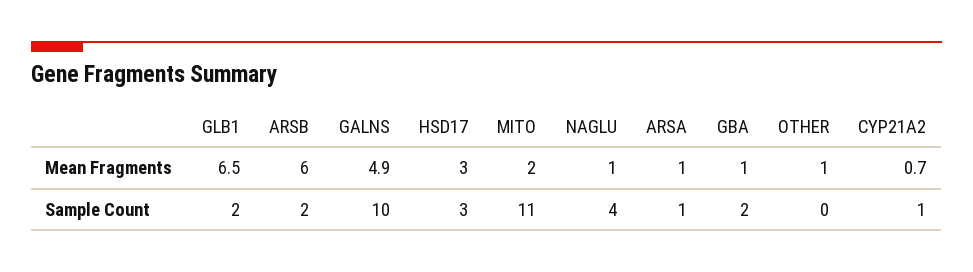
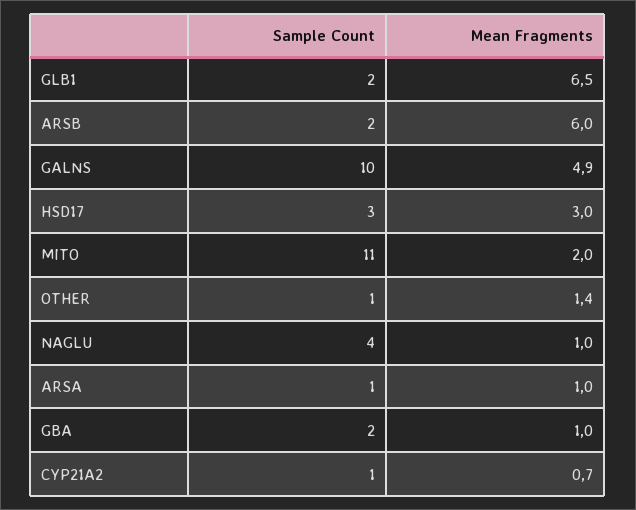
OTHER, Mean Fragments: 1 -> 1.4
OTHER, Sample Count: 0 -> 1

